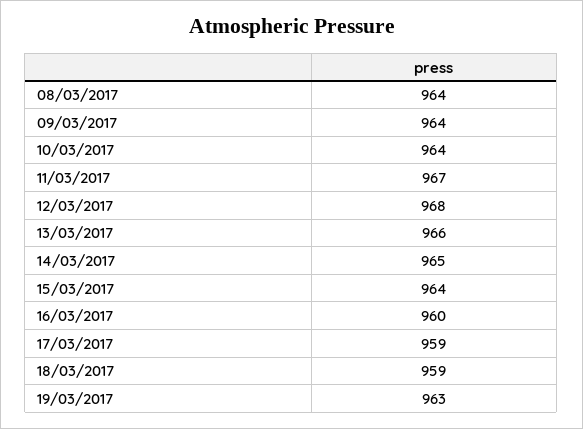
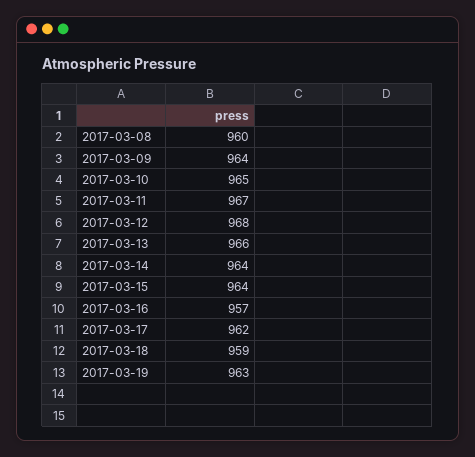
08/03/2017: 964 -> 960
10/03/2017: 964 -> 965
14/03/2017: 965 -> 964
16/03/2017: 960 -> 957
17/03/2017: 959 -> 962

